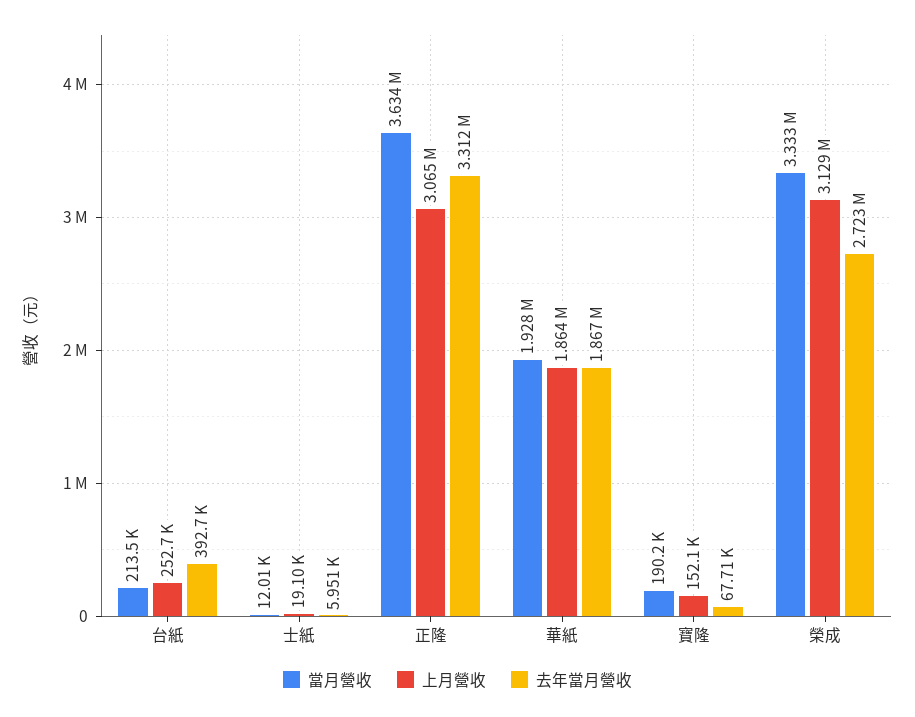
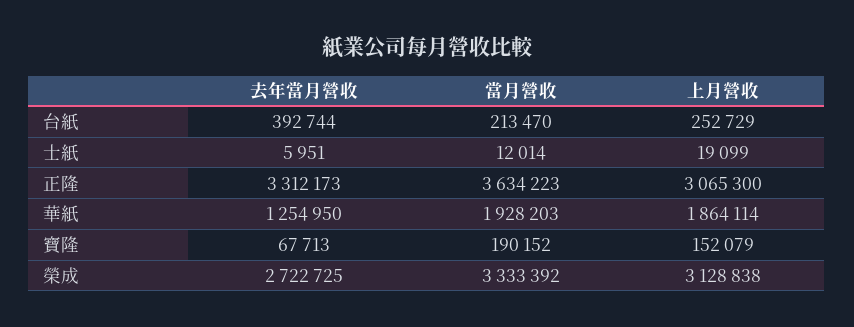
去年當月營收, 華紙: 1867000 -> 1254950

